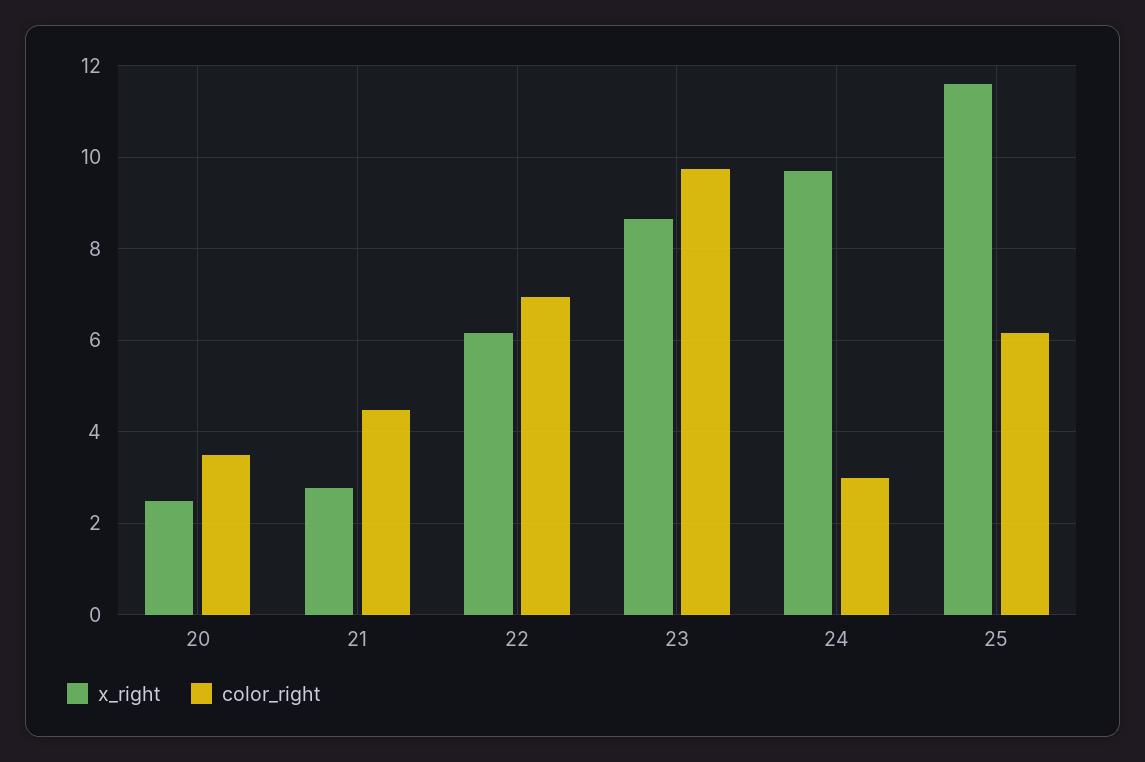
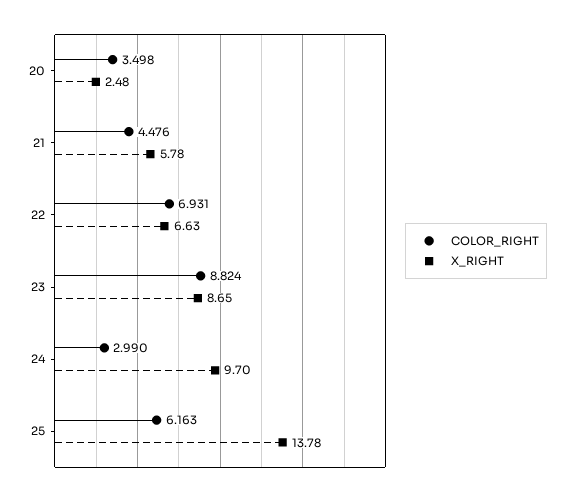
x_right, 21: 2.8 -> 5.78
x_right, 22: 6.2 -> 6.63
color_right, 23: 9.8 -> 8.824
x_right, 25: 11.6 -> 13.78

